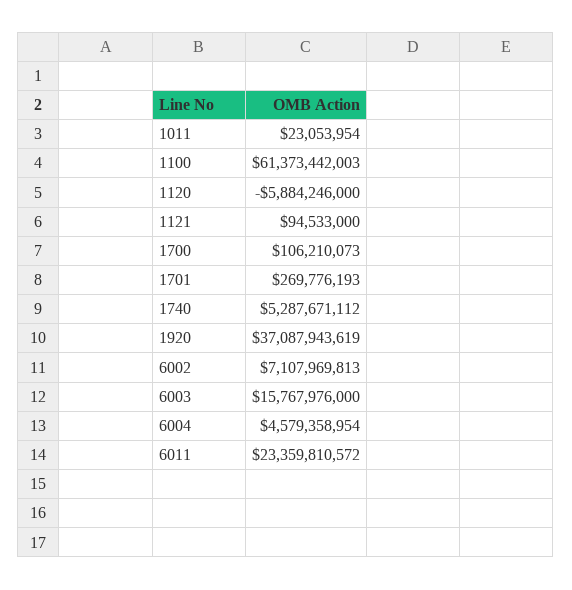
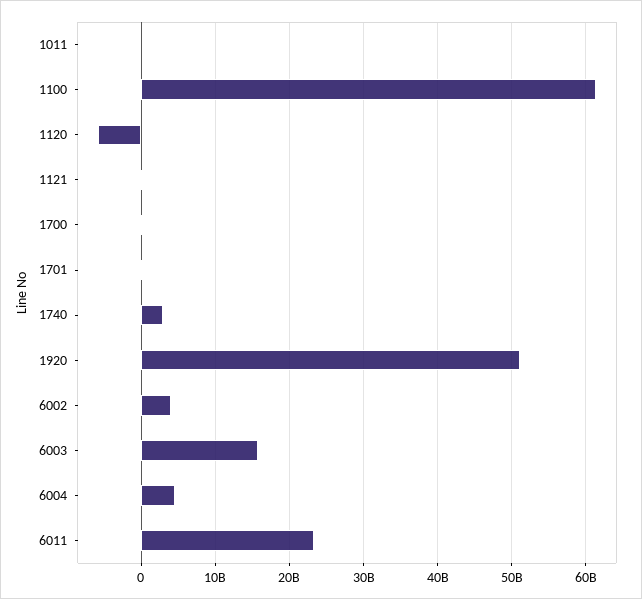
1740: 5287671112 -> 3000000000
1920: 37087943619 -> 51000000000
6002: 7107969813 -> 4000000000

